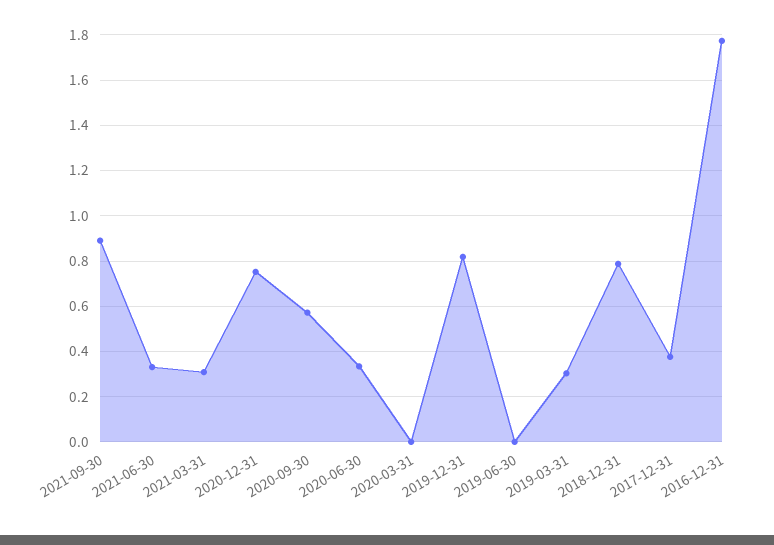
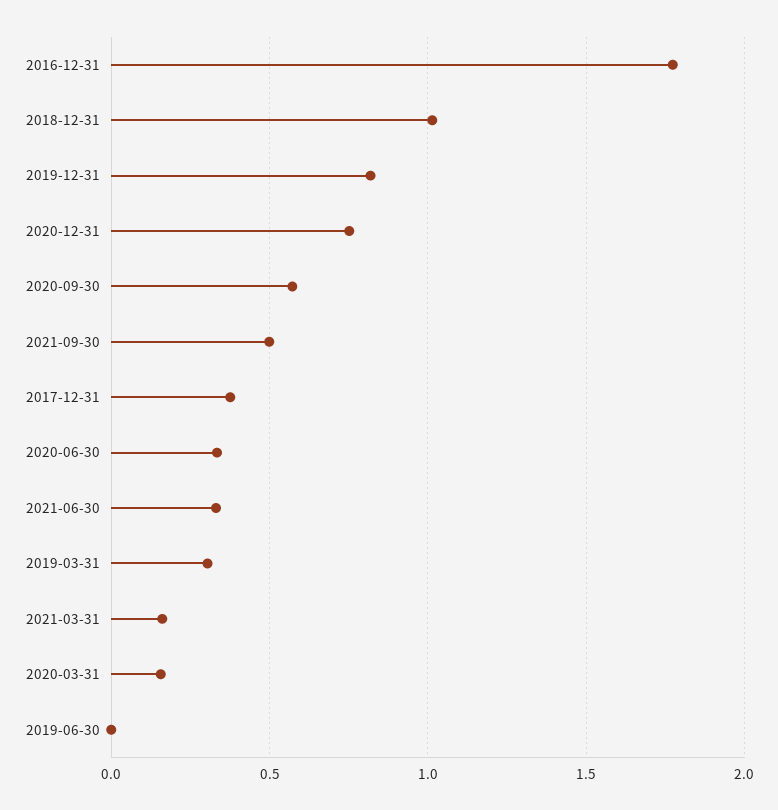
2021-09-30: 0.9 -> 0.5
2021-03-31: 0.3 -> 0.15
2020-03-31: 0 -> 0.15
2018-12-31: 0.8 -> 1

